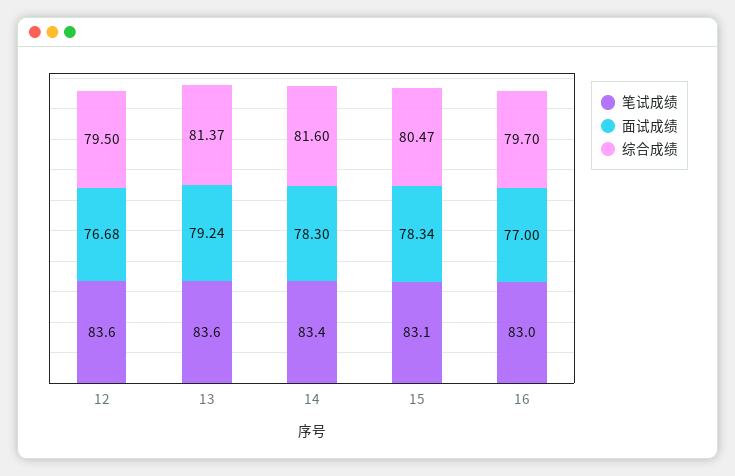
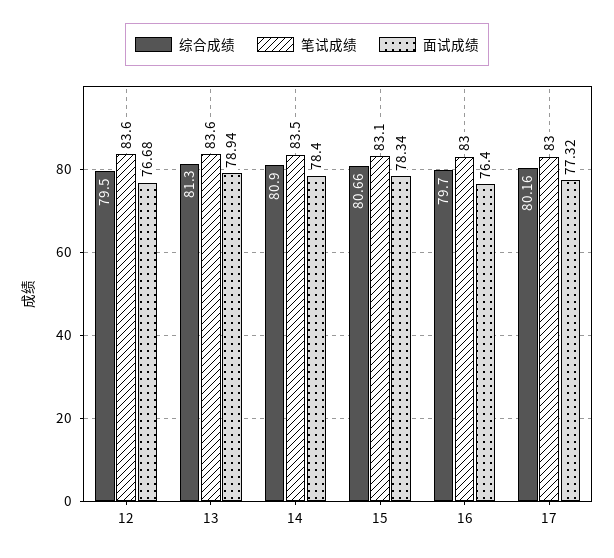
面试成绩, 13: 79.24 -> 78.94
综合成绩, 13: 81.37 -> 81.3
笔试成绩, 14: 83.4 -> 83.5
面试成绩, 14: 78.3 -> 78.4
综合成绩, 14: 81.6 -> 80.9
综合成绩, 15: 80.47 -> 80.66
面试成绩, 16: 77 -> 76.4
综合成绩, 17: none -> 80.16
笔试成绩, 17: none -> 83
面试成绩, 17: none -> 77.32

